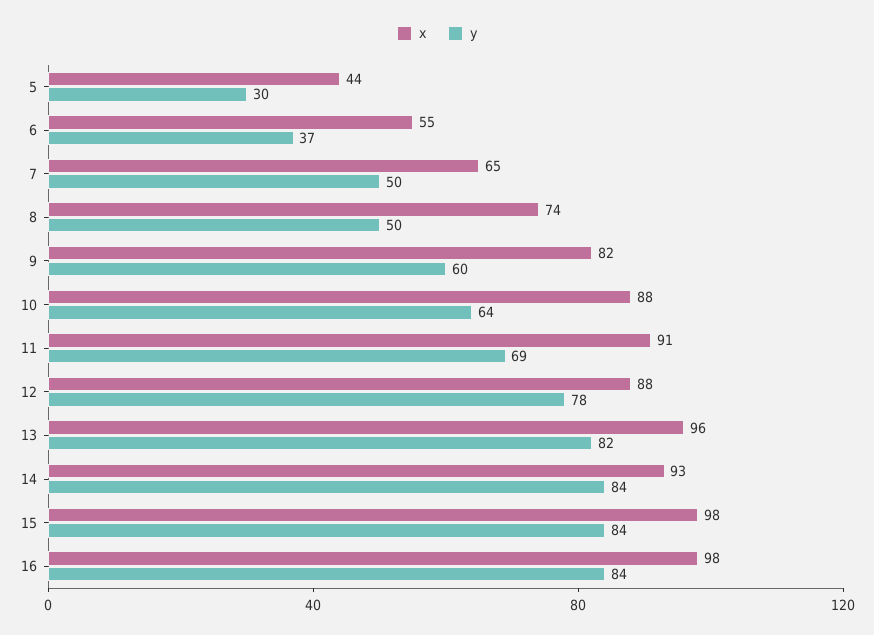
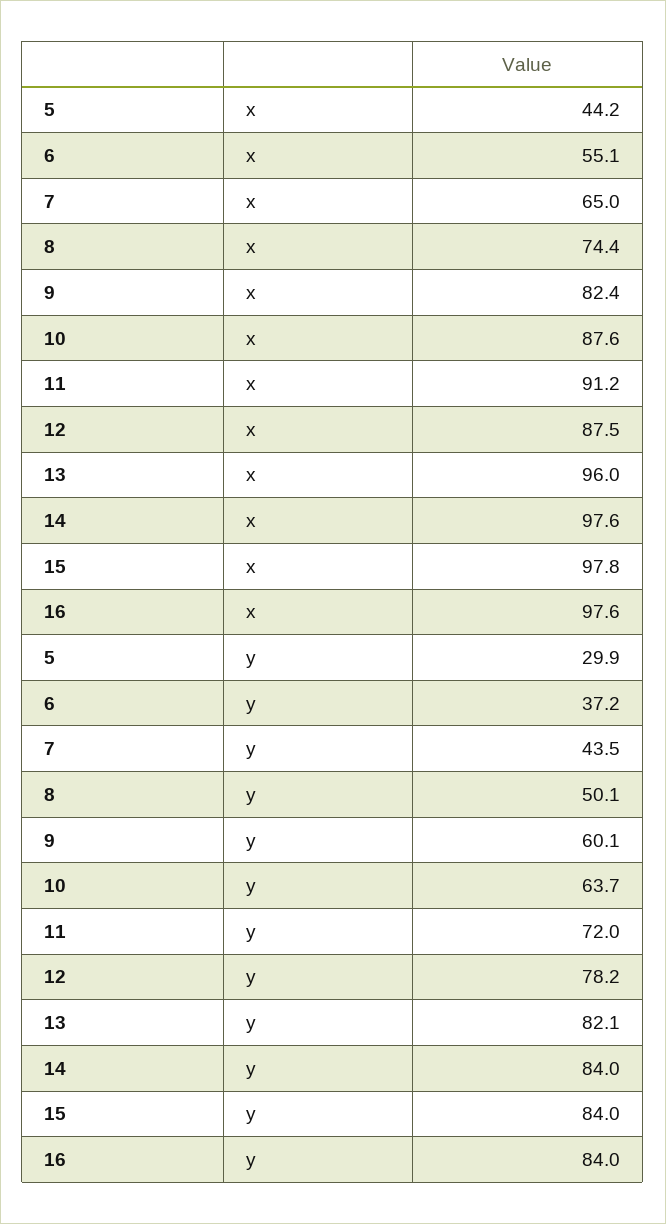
y, 7: 50 -> 43.5
y, 11: 69 -> 72
x, 14: 93 -> 97.6

